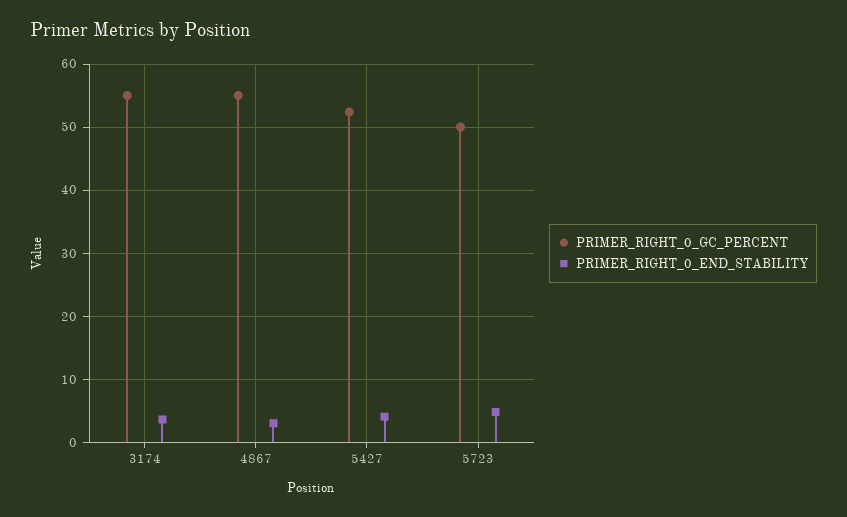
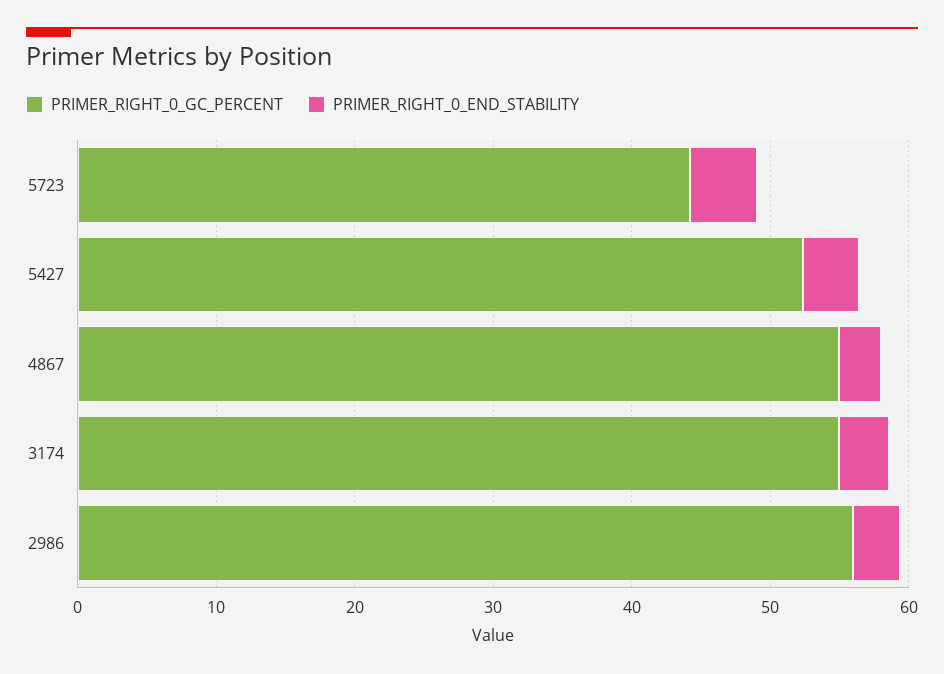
PRIMER_RIGHT_0_GC_PERCENT, 5723: 50 -> 44
PRIMER_RIGHT_0_GC_PERCENT, 2986: none -> 56
PRIMER_RIGHT_0_END_STABILITY, 2986: none -> 4

